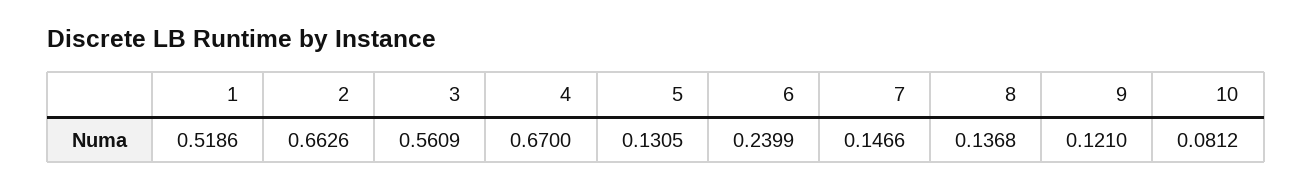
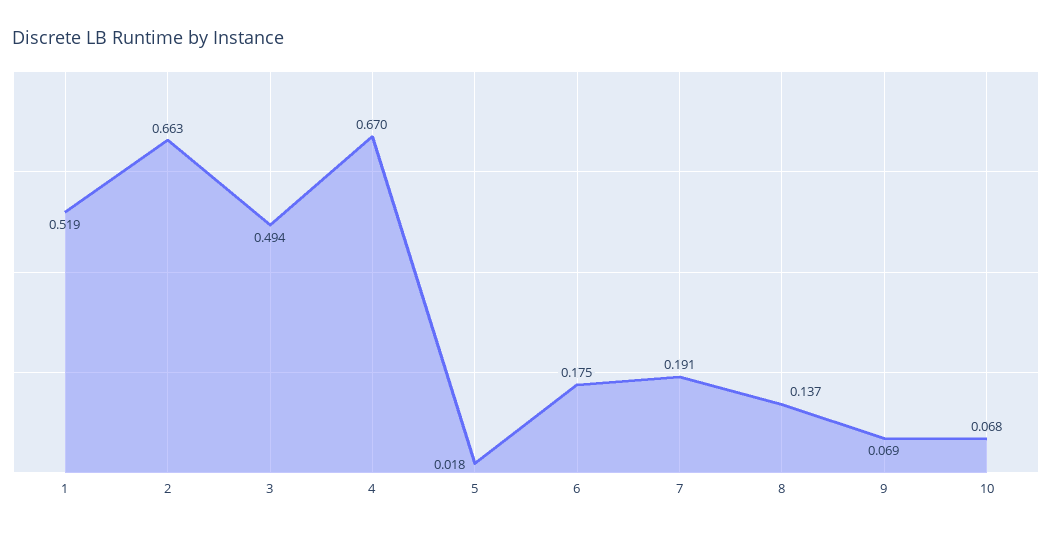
3: 0.5609 -> 0.494
5: 0.1305 -> 0.018
6: 0.2399 -> 0.175
7: 0.1466 -> 0.191
9: 0.121 -> 0.069
10: 0.0812 -> 0.068

